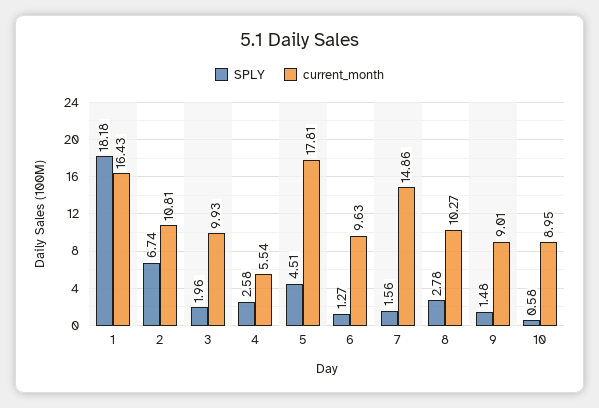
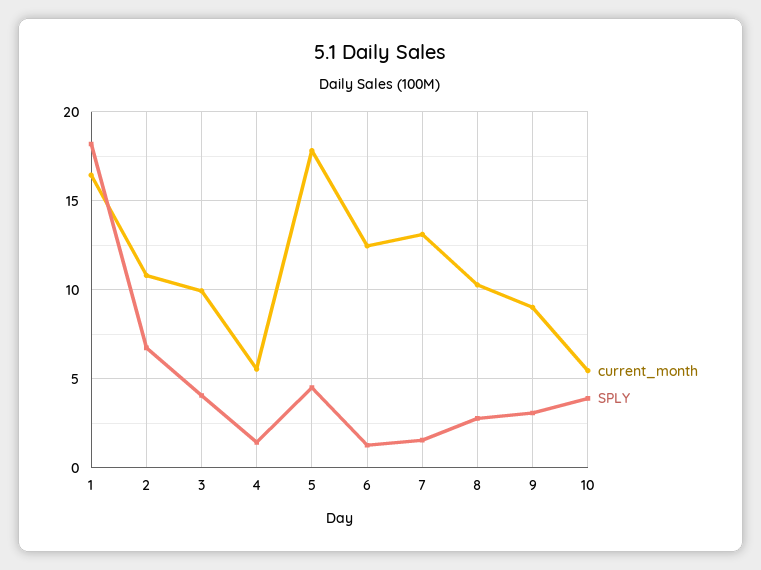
SPLY, 3: 1.96 -> 4
SPLY, 4: 2.58 -> 1.5
current_month, 6: 9.63 -> 12.5
current_month, 7: 14.86 -> 13
SPLY, 9: 1.48 -> 3
SPLY, 10: 0.58 -> 4
current_month, 10: 8.95 -> 5.5

